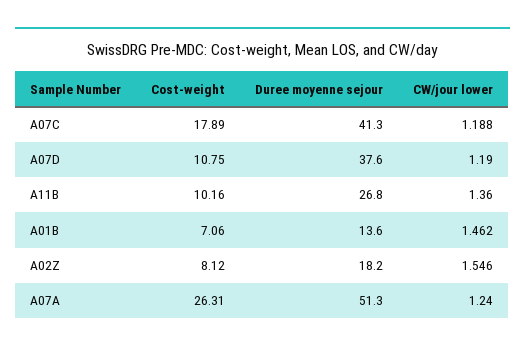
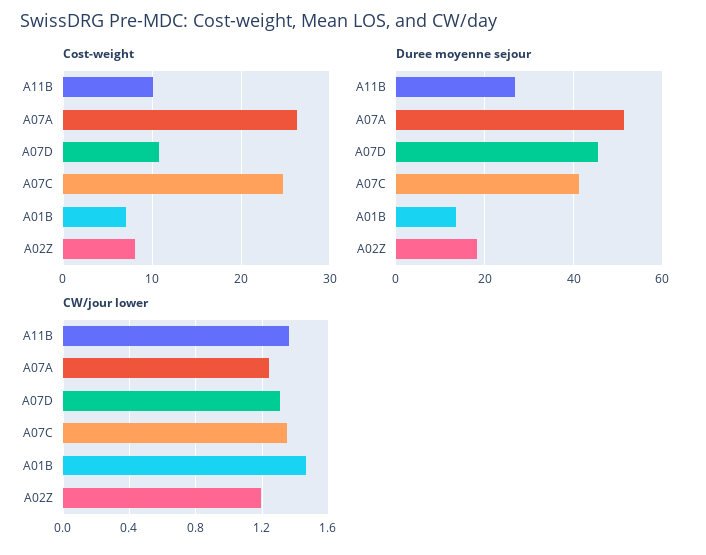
Cost-weight, A07C: 17.89 -> 25
CW/jour lower, A07C: 1.188 -> 1.35
Duree moyenne sejour, A07D: 37.6 -> 46
CW/jour lower, A07D: 1.19 -> 1.3
CW/jour lower, A02Z: 1.546 -> 1.2

